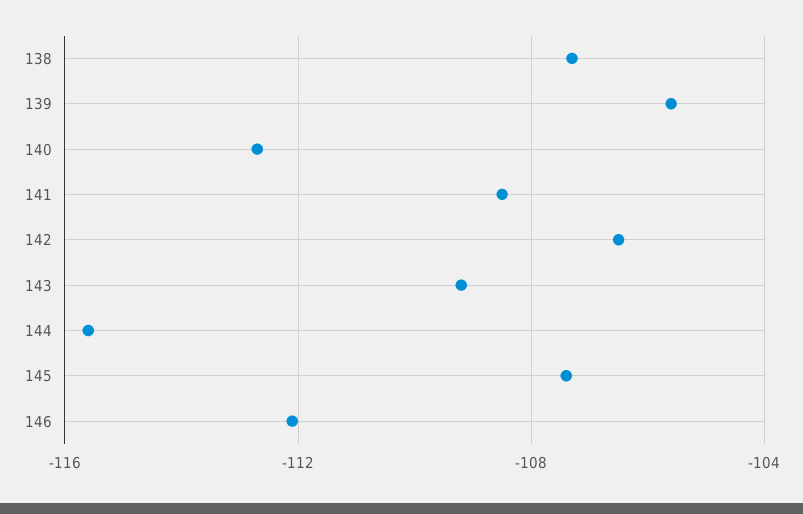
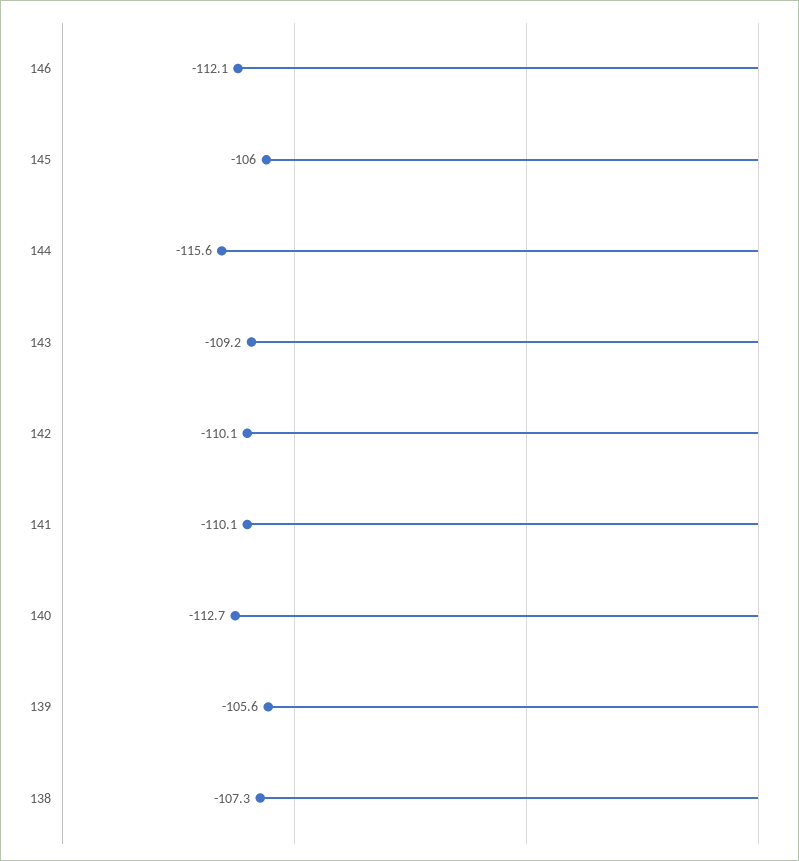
141: -108.5 -> -110.1
142: -106.5 -> -110.1
145: -107.5 -> -106

